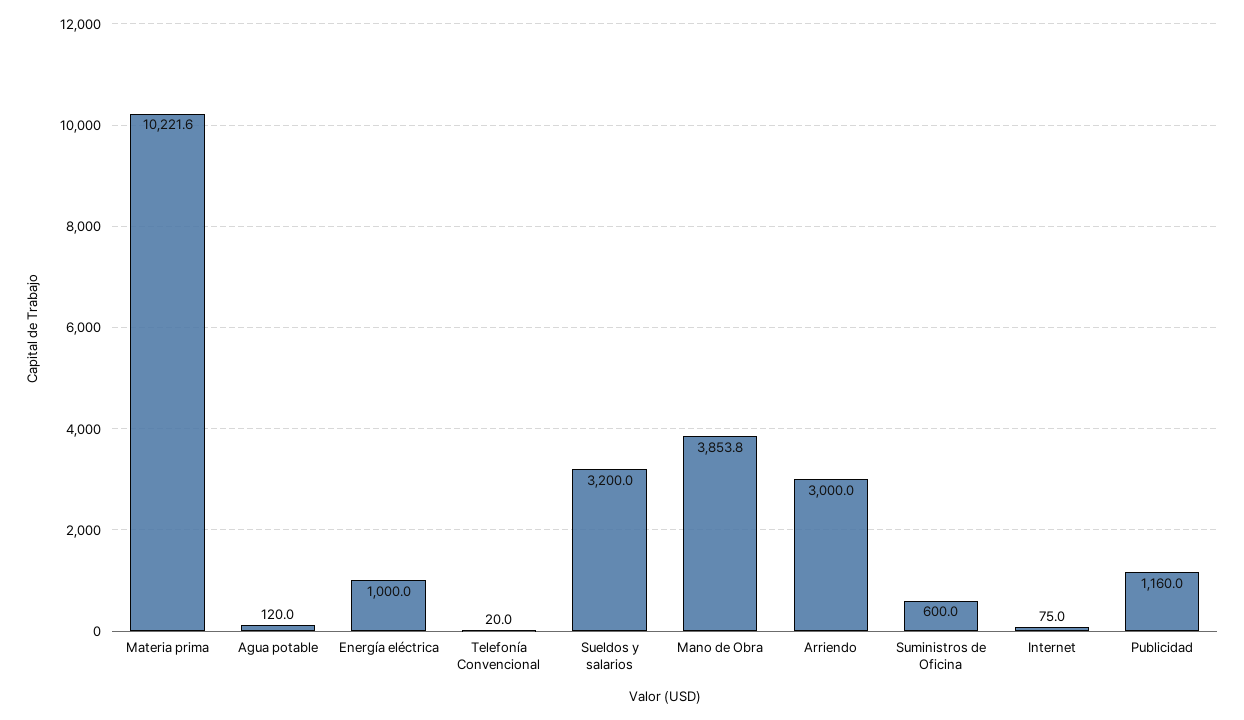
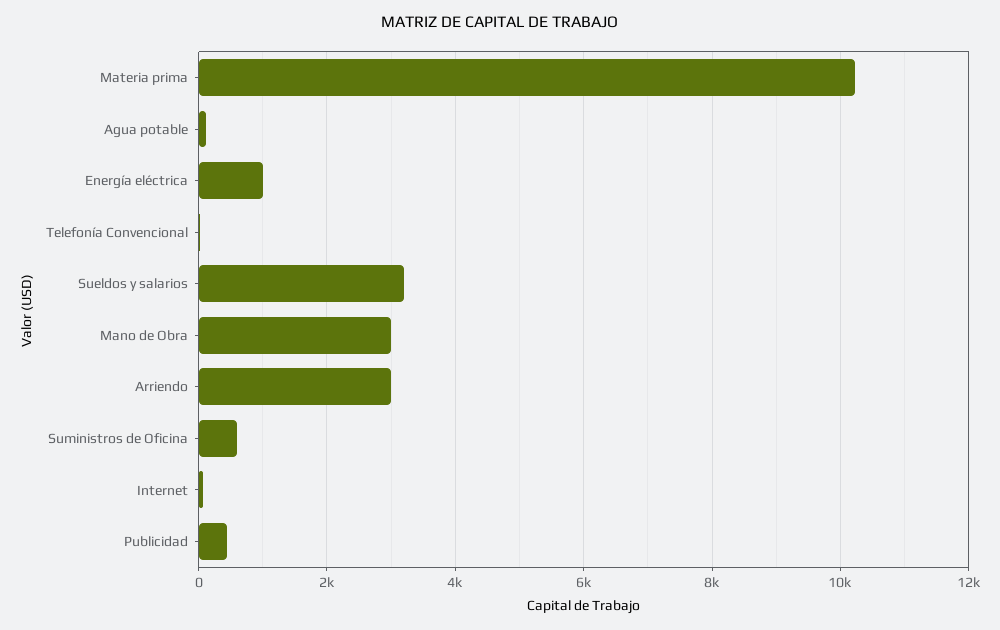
Mano de Obra: 3853.8 -> 3000
Publicidad: 1160 -> 400

